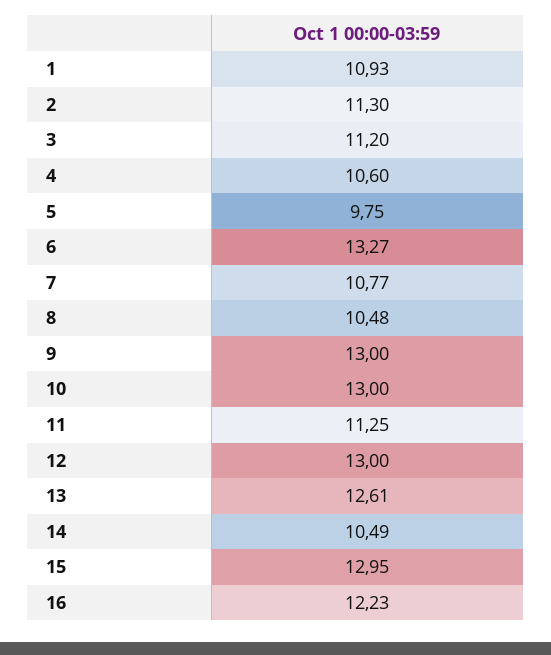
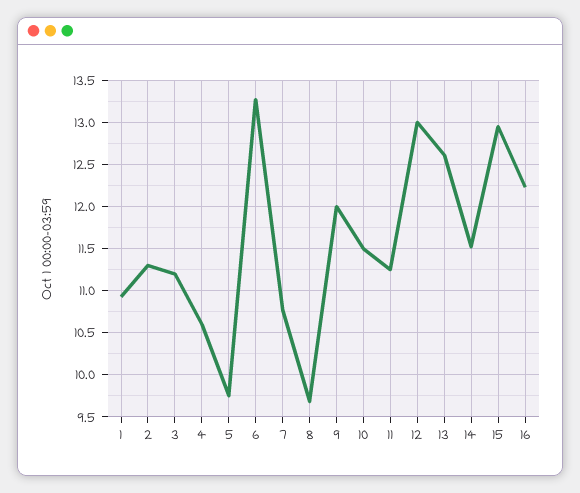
8: 10.48 -> 9.7
9: 13 -> 12
10: 13 -> 11.5
14: 10.49 -> 11.5

